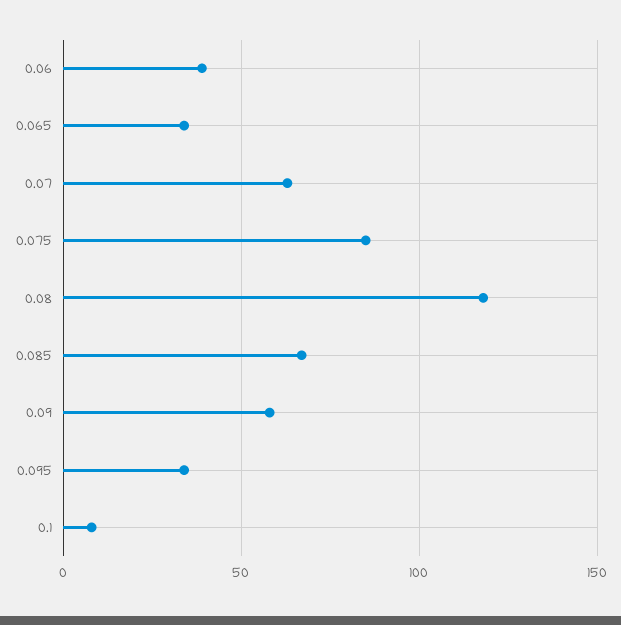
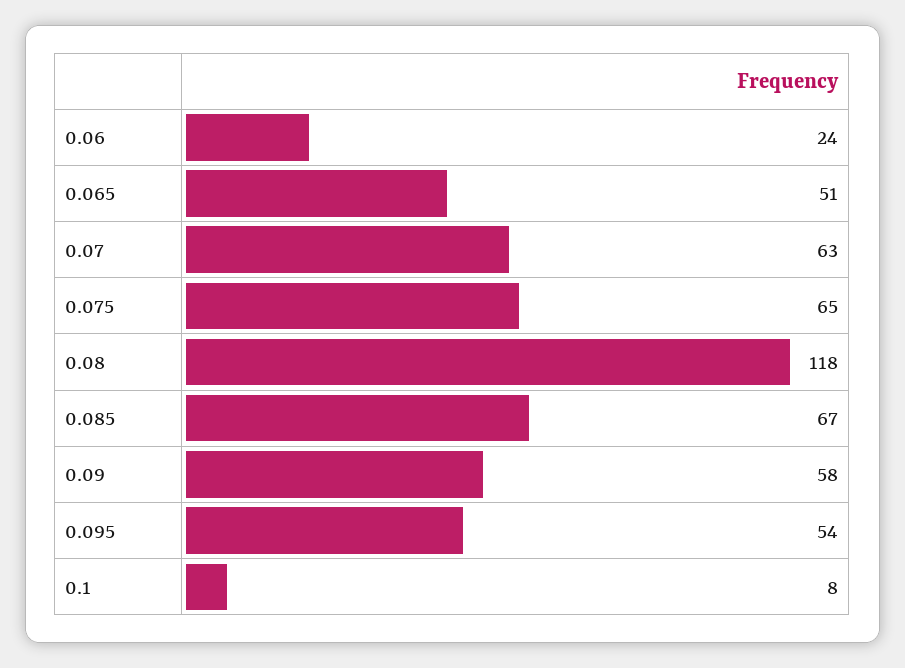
0.06: 40 -> 24
0.065: 35 -> 51
0.075: 85 -> 65
0.095: 35 -> 54

